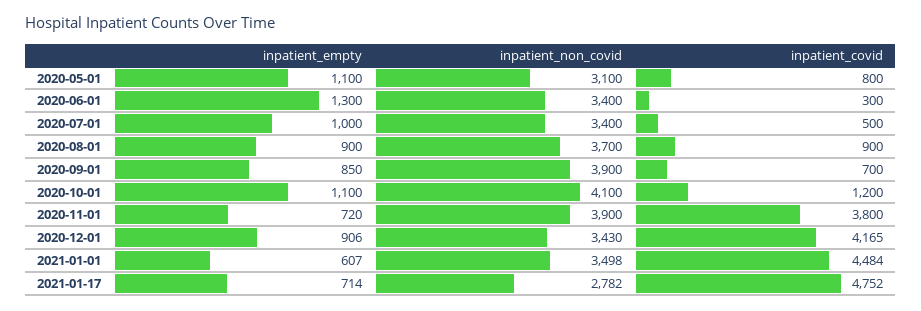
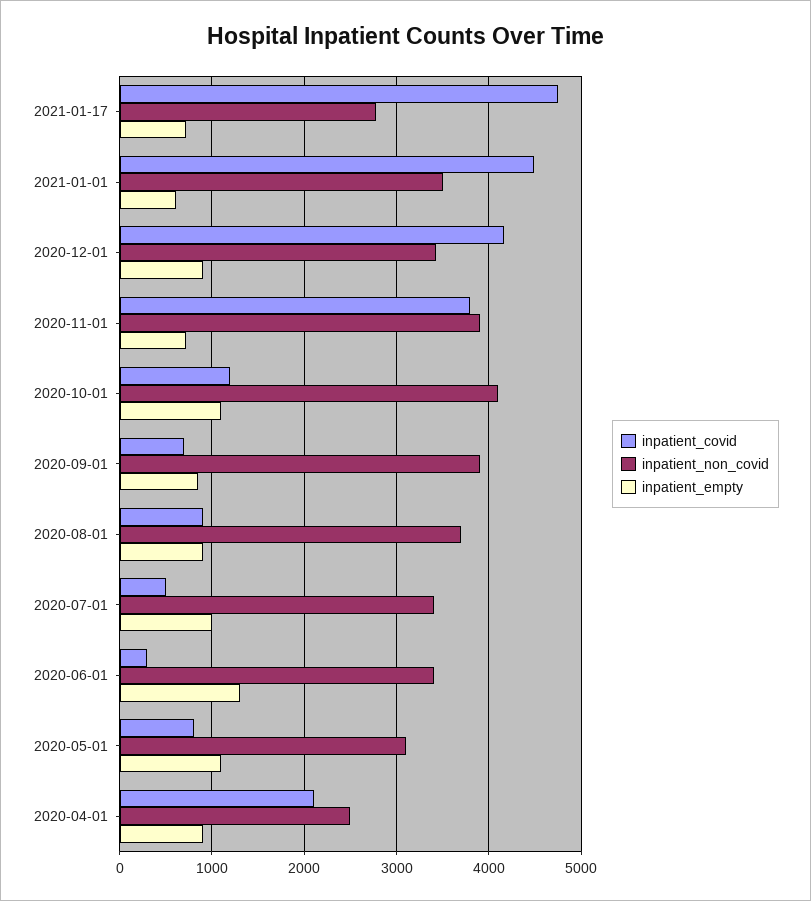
inpatient_covid, 2020-04-01: none -> 2100
inpatient_non_covid, 2020-04-01: none -> 2500
inpatient_empty, 2020-04-01: none -> 900

